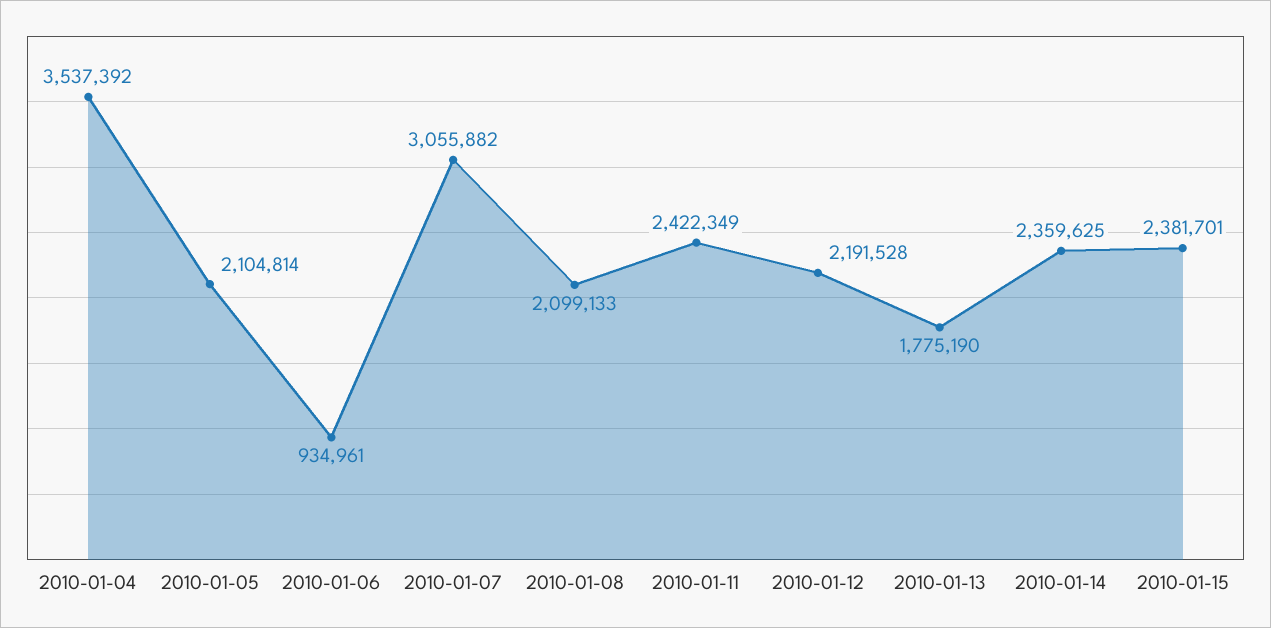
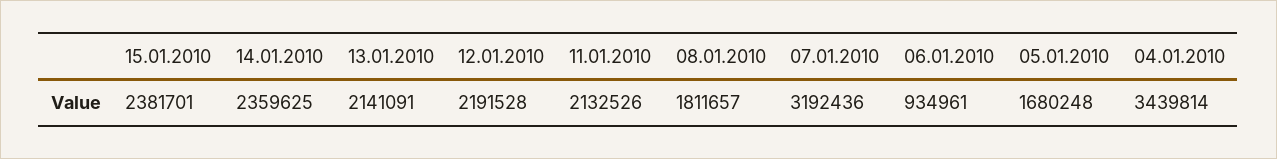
2010-01-04: 3537392 -> 3439814
2010-01-05: 2104814 -> 1680248
2010-01-07: 3055882 -> 3192436
2010-01-08: 2099133 -> 1811657
2010-01-11: 2422349 -> 2132526
2010-01-13: 1775190 -> 2141091

